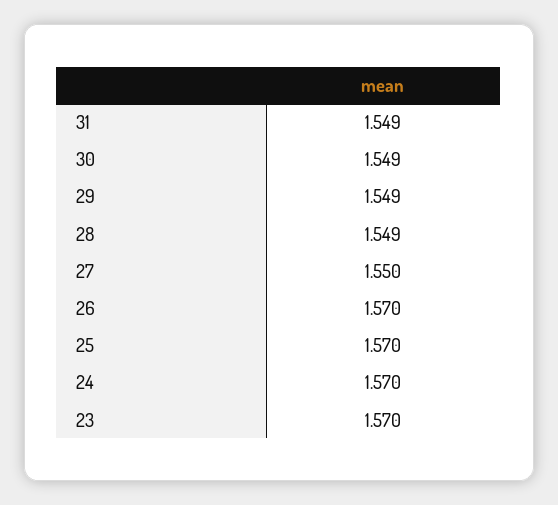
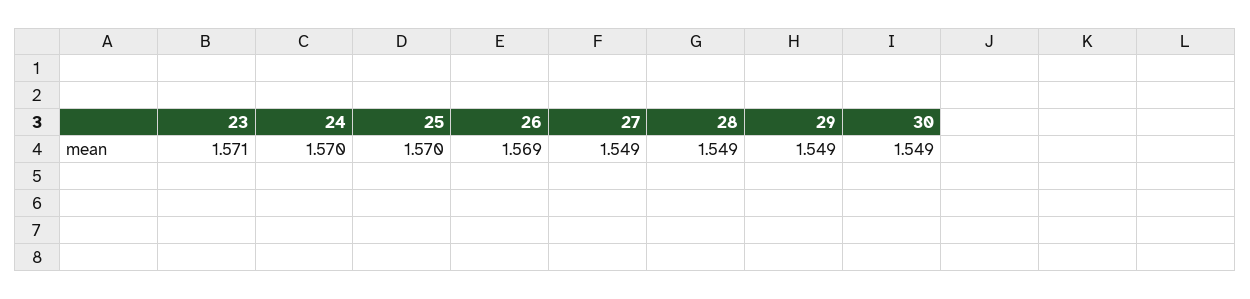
31: 1.549 -> none
27: 1.55 -> 1.549
26: 1.57 -> 1.569
23: 1.57 -> 1.571

